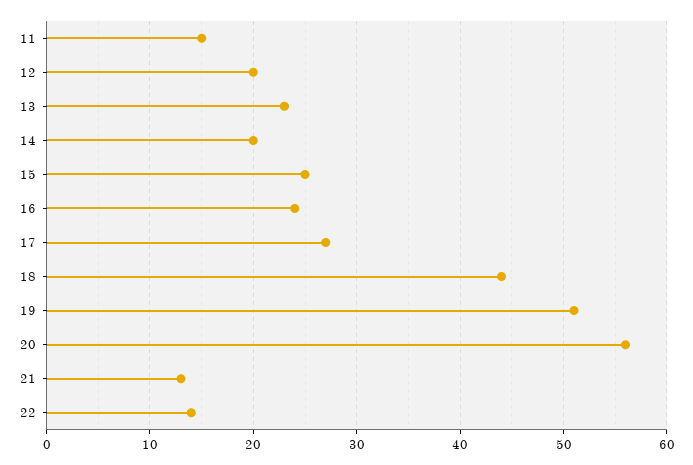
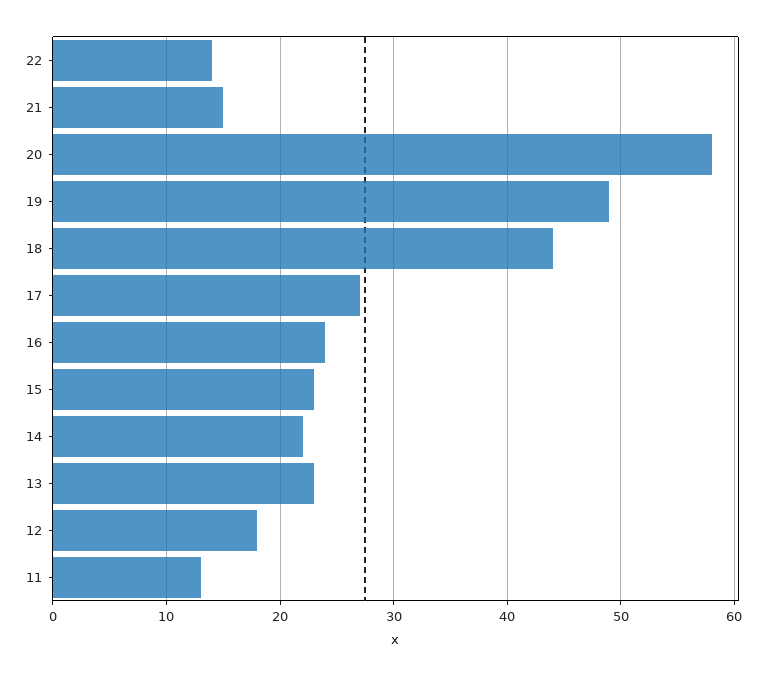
11: 15 -> 13
12: 20 -> 18
14: 20 -> 22
15: 25 -> 23
19: 51 -> 49
20: 56 -> 58
21: 13 -> 15

